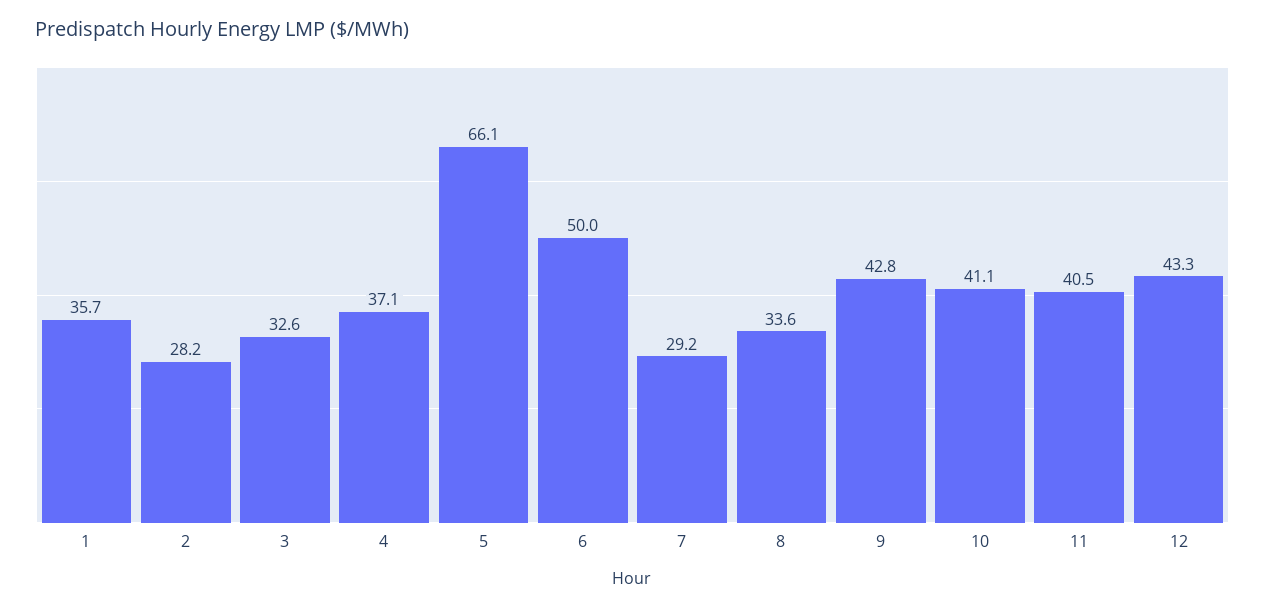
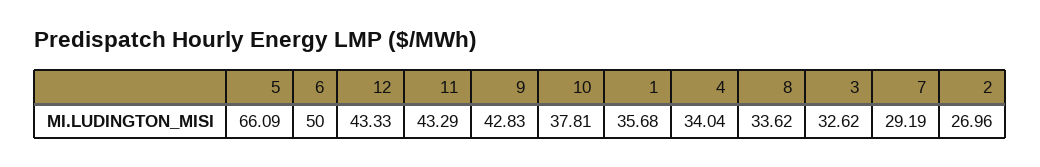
2: 28.2 -> 26.96
4: 37.1 -> 34.04
10: 41.1 -> 37.81
11: 40.5 -> 43.29

